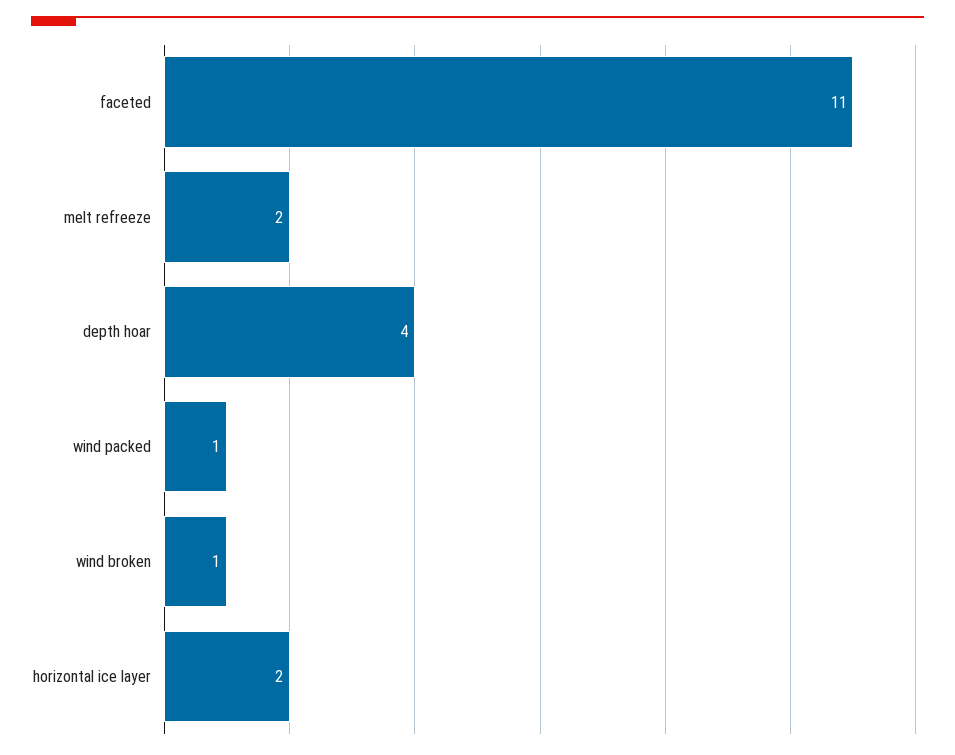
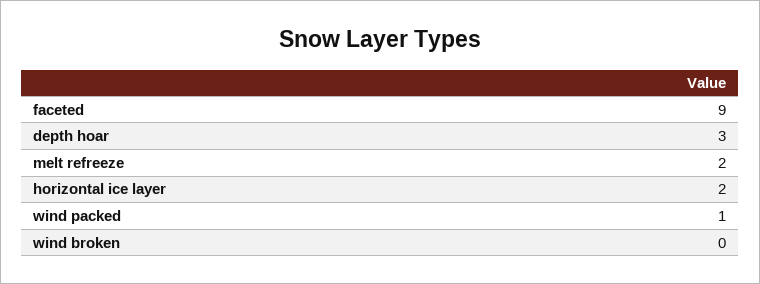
faceted: 11 -> 9
depth hoar: 4 -> 3
wind broken: 1 -> 0

